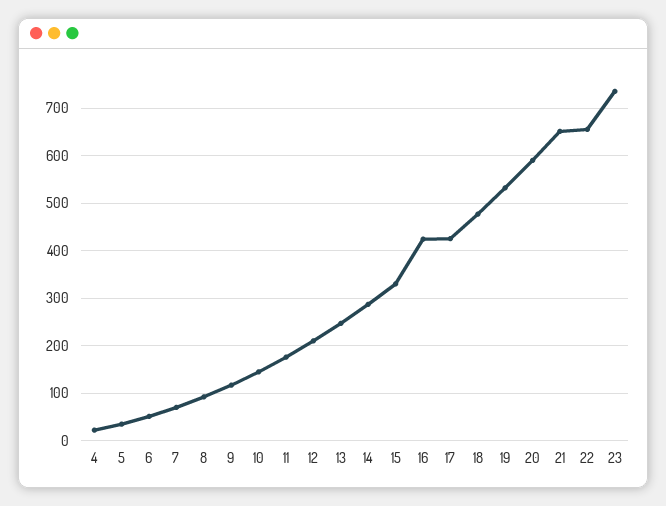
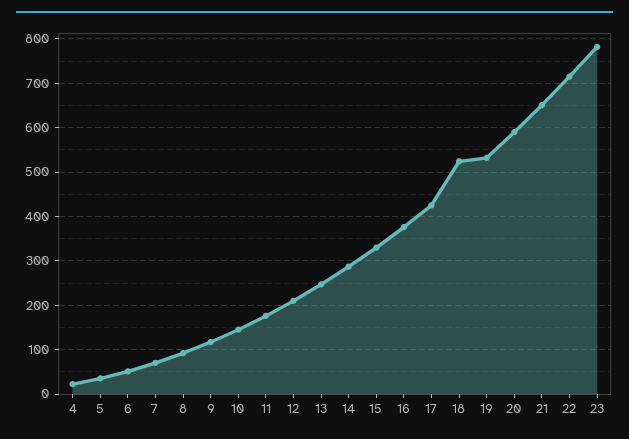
16: 420 -> 380
18: 480 -> 520
22: 660 -> 720
23: 740 -> 780

